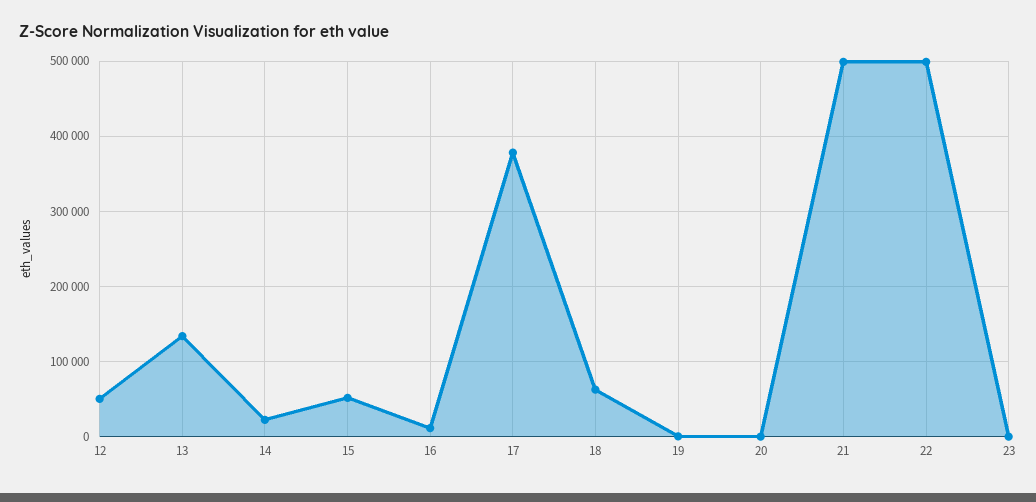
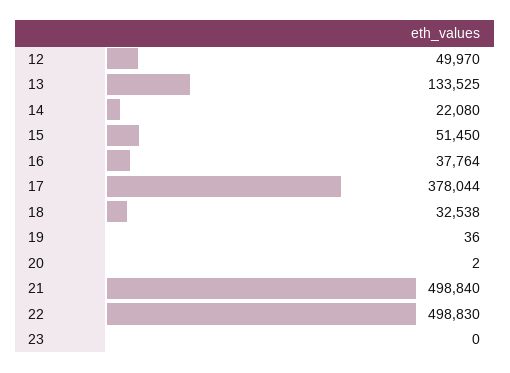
16: 10000 -> 37764
18: 60000 -> 32538

